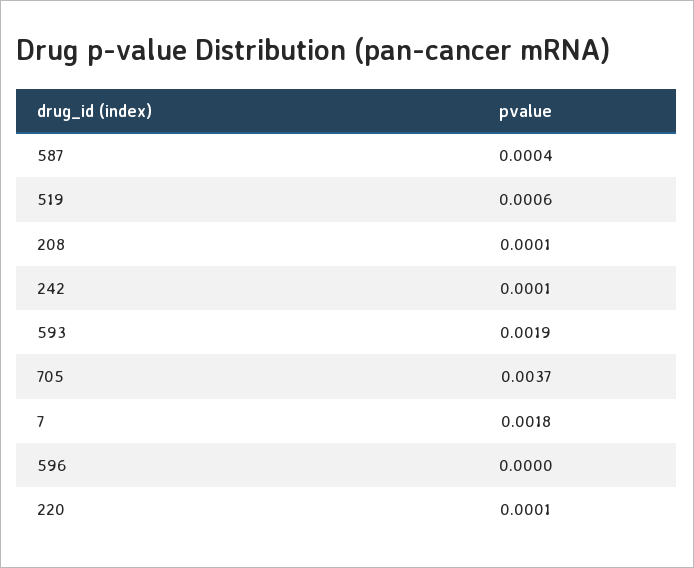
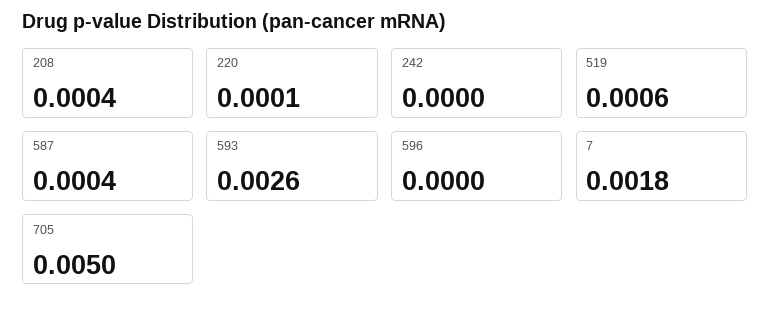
208: 0.0001 -> 0.0004
242: 0.0001 -> 0
593: 0.0019 -> 0.0026
705: 0.0037 -> 0.005

